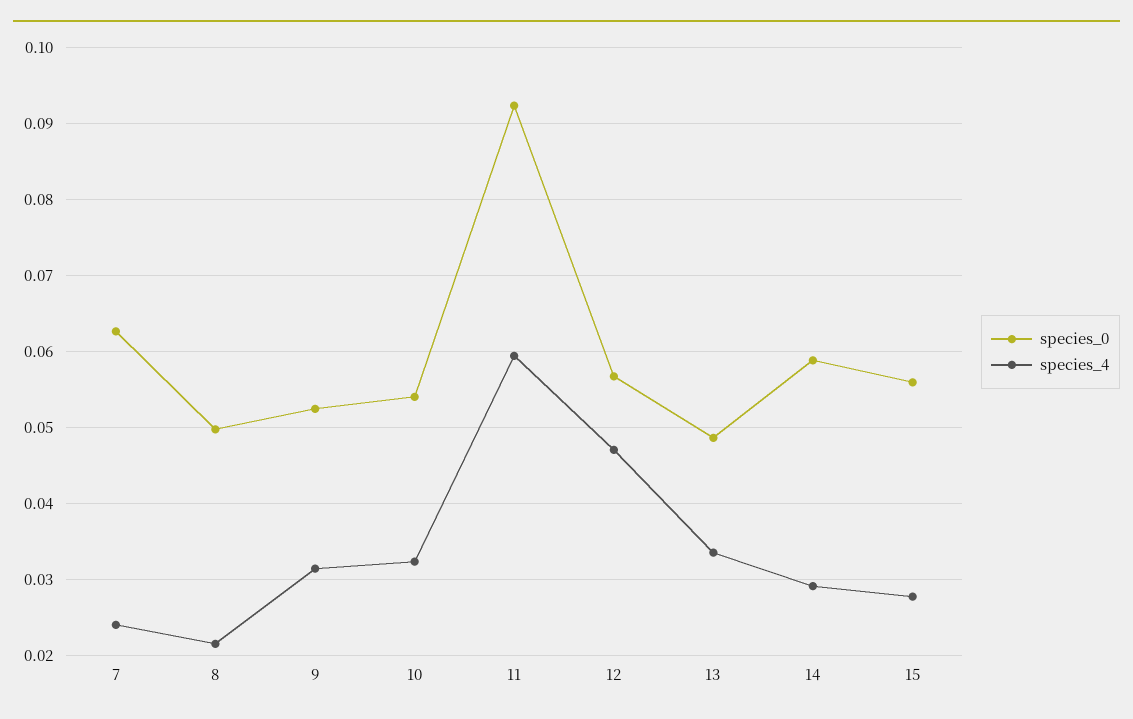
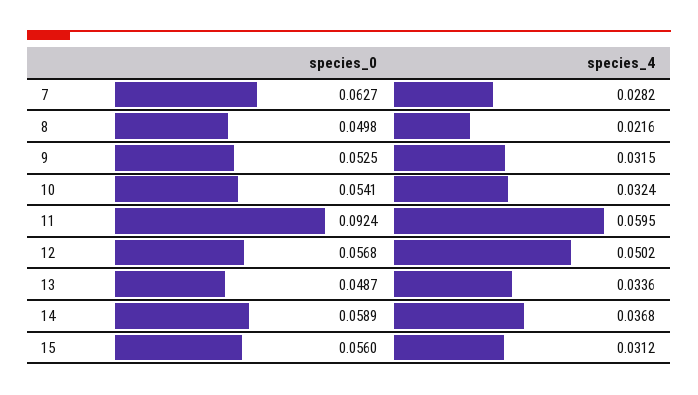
species_4, 7: 0.024 -> 0.0282
species_4, 12: 0.047 -> 0.0502
species_4, 14: 0.029 -> 0.0368
species_4, 15: 0.028 -> 0.0312

